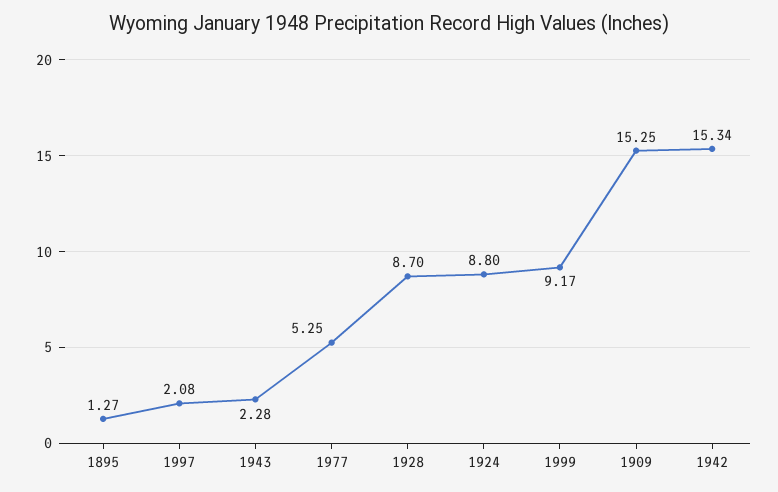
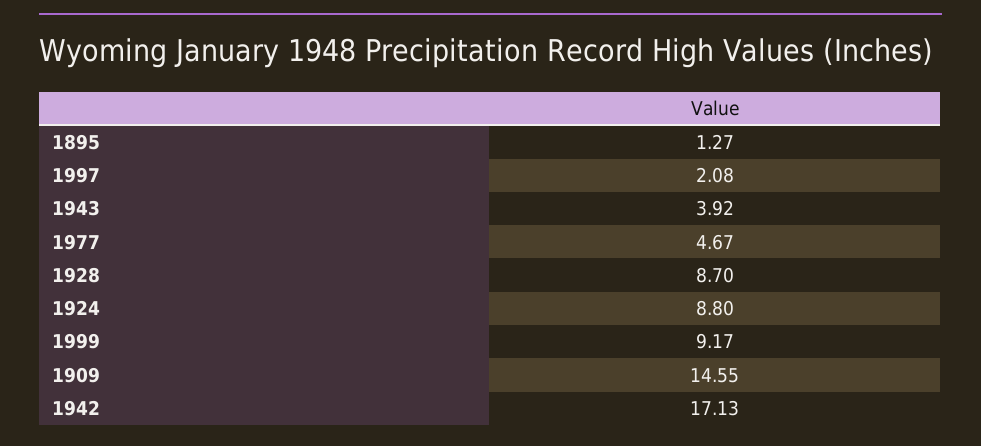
1943: 2.28 -> 3.92
1977: 5.25 -> 4.67
1909: 15.25 -> 14.55
1942: 15.34 -> 17.13

